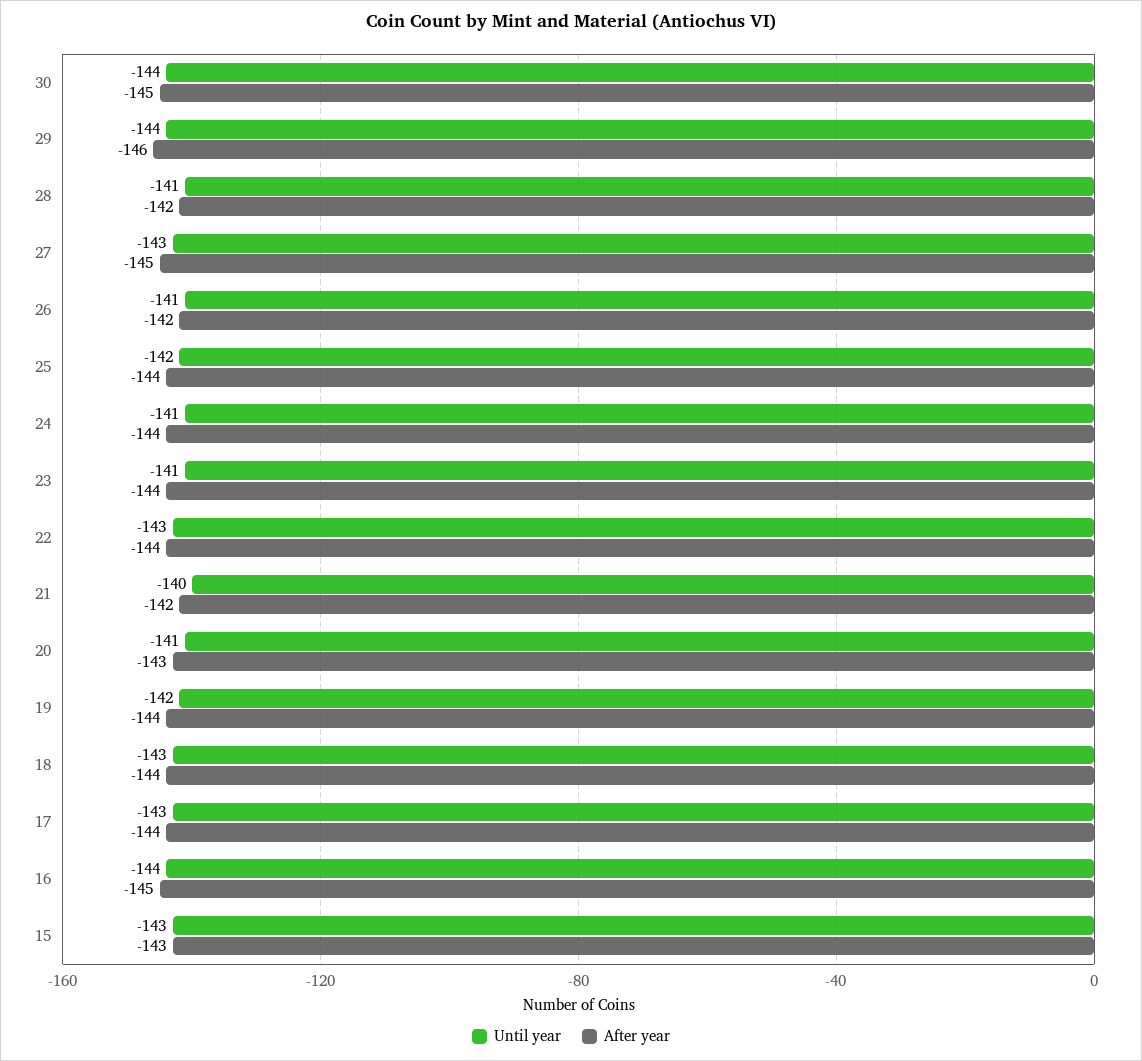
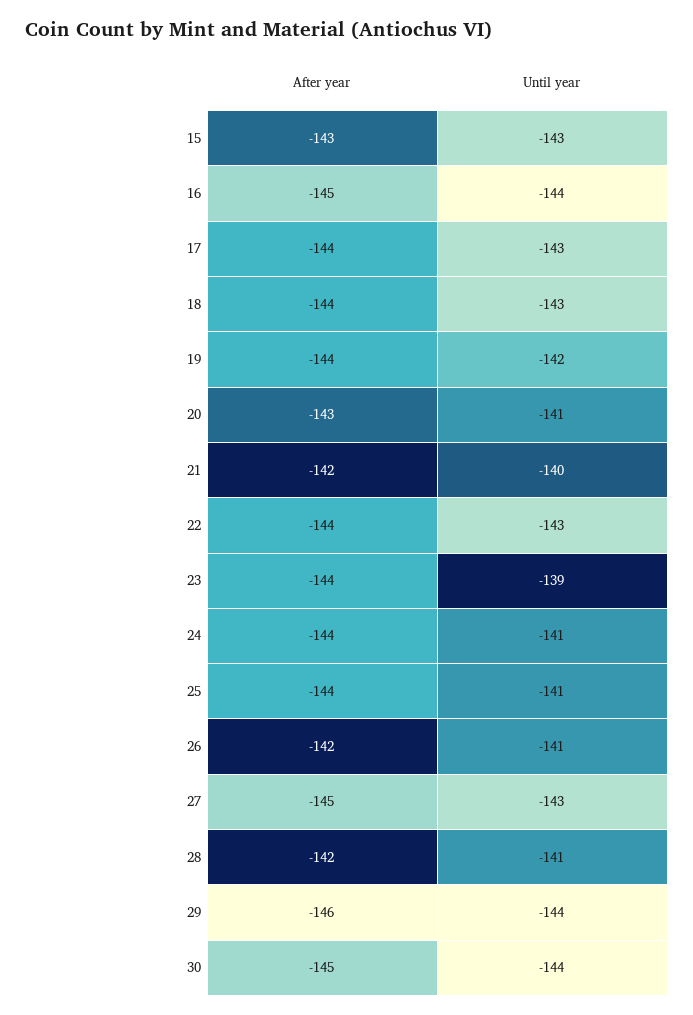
Until year, 25: -142 -> -141
Until year, 23: -141 -> -139

